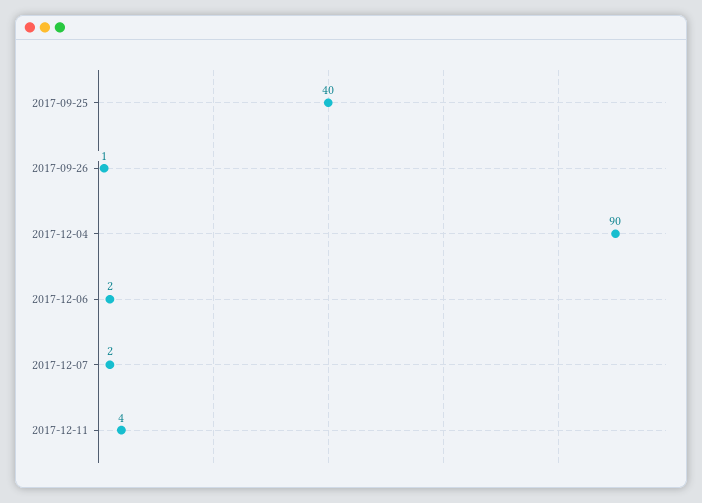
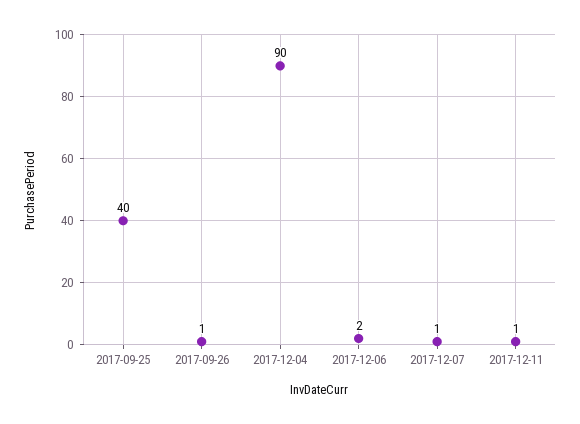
2017-12-07: 2 -> 1
2017-12-11: 4 -> 1

